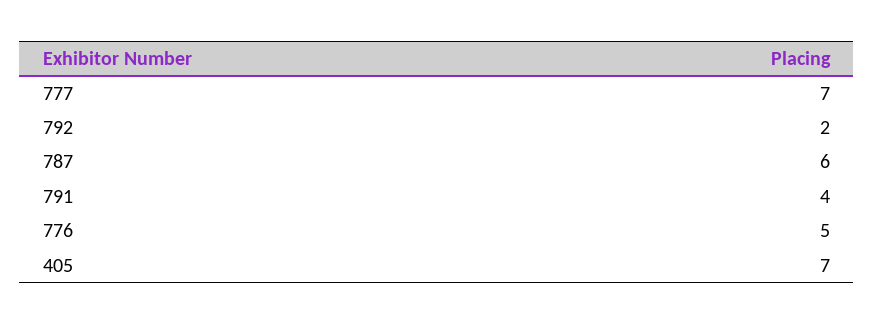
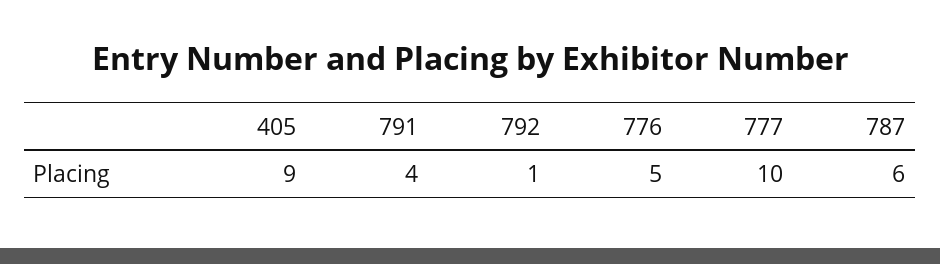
777: 7 -> 10
792: 2 -> 1
405: 7 -> 9

